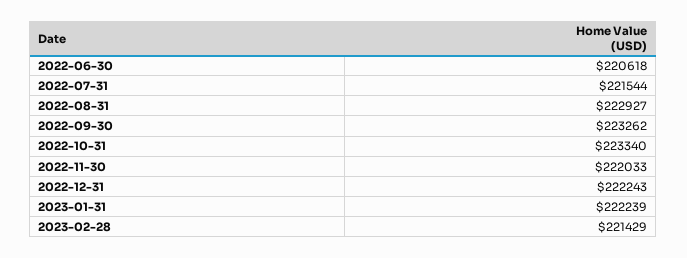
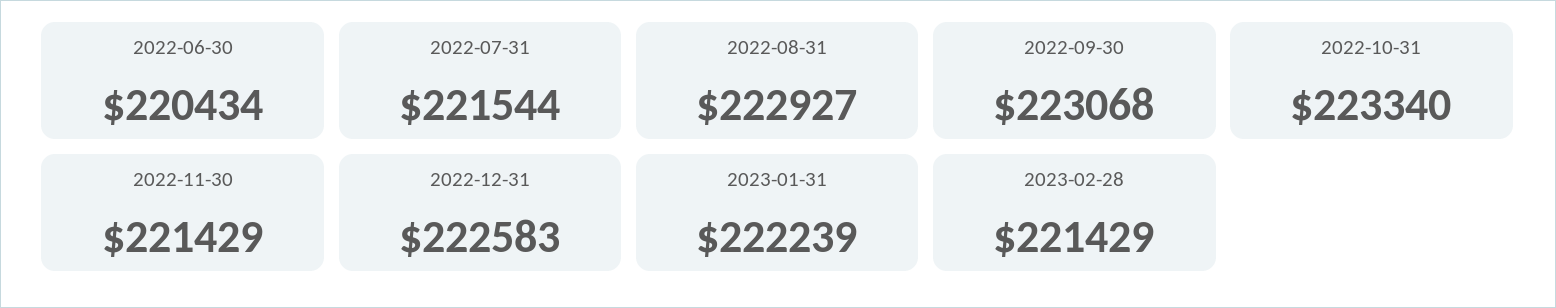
2022-06-30: 220618 -> 220434
2022-09-30: 223262 -> 223068
2022-11-30: 222033 -> 221429
2022-12-31: 222243 -> 222583

